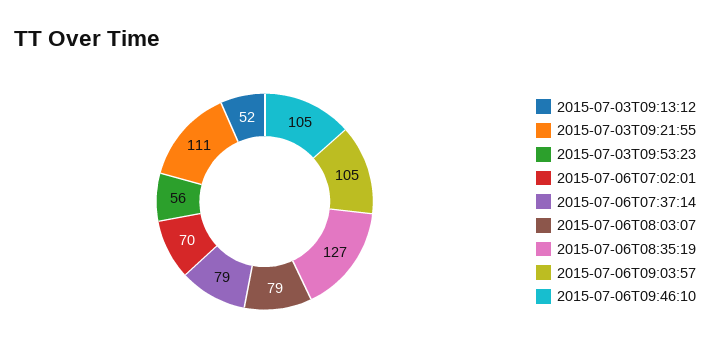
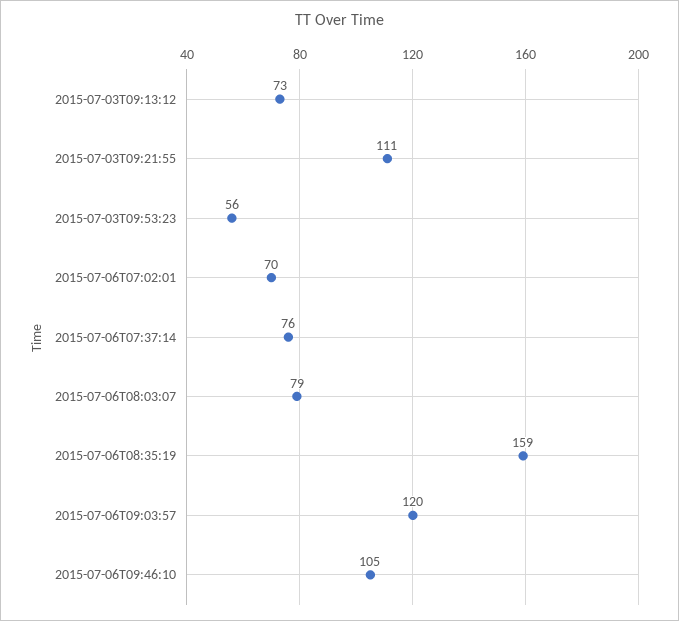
2015-07-03T09:13:12: 52 -> 73
2015-07-06T07:37:14: 79 -> 76
2015-07-06T08:35:19: 127 -> 159
2015-07-06T09:03:57: 105 -> 120

